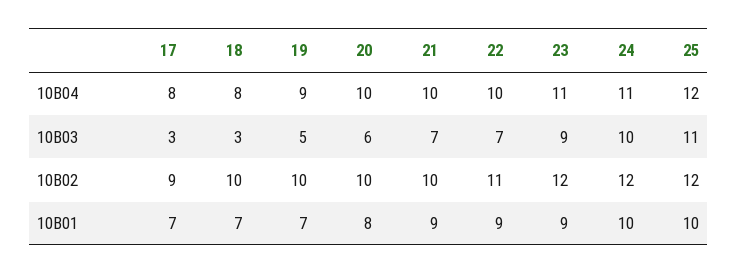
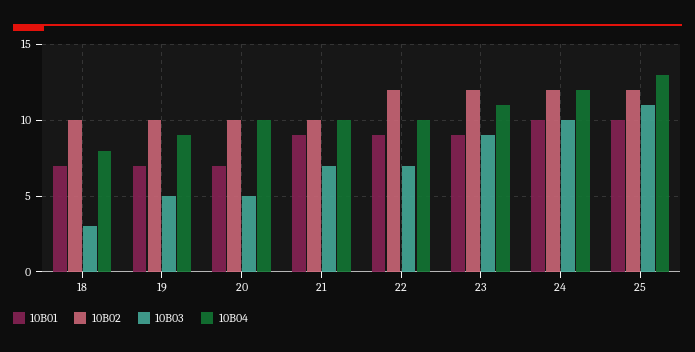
10B04, 17: 8 -> none
10B04, 24: 11 -> 12
10B04, 25: 12 -> 13
10B03, 17: 3 -> none
10B03, 20: 6 -> 5
10B02, 17: 9 -> none
10B02, 22: 11 -> 12
10B01, 17: 7 -> none
10B01, 20: 8 -> 7

